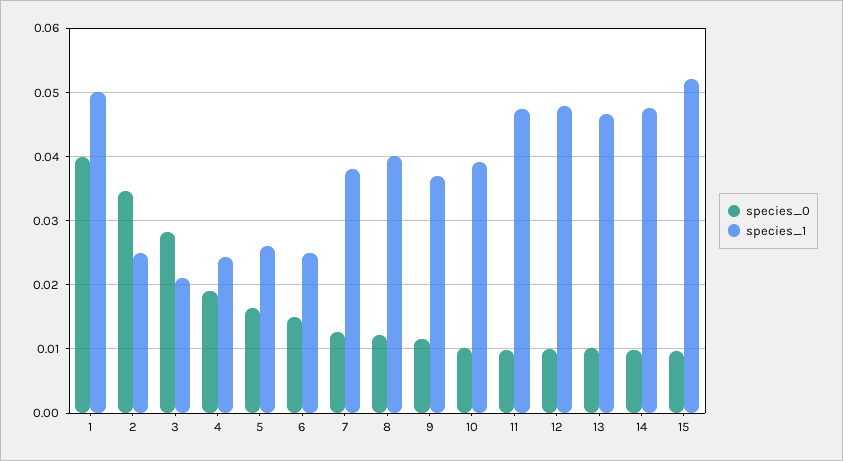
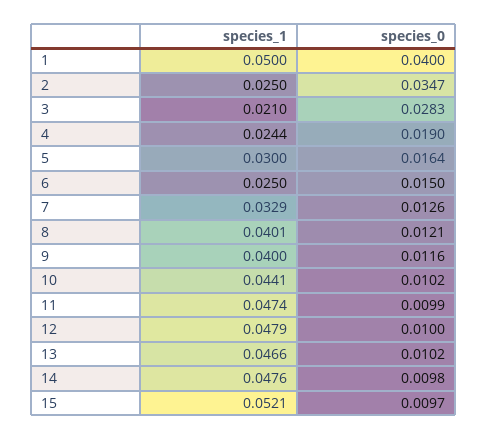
species_1, 5: 0.026 -> 0.03
species_1, 7: 0.038 -> 0.0329
species_1, 9: 0.037 -> 0.04
species_1, 10: 0.039 -> 0.0441

